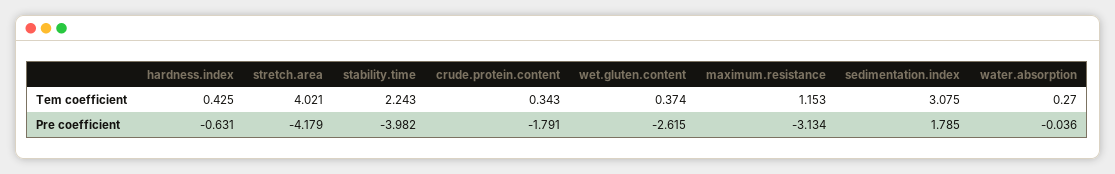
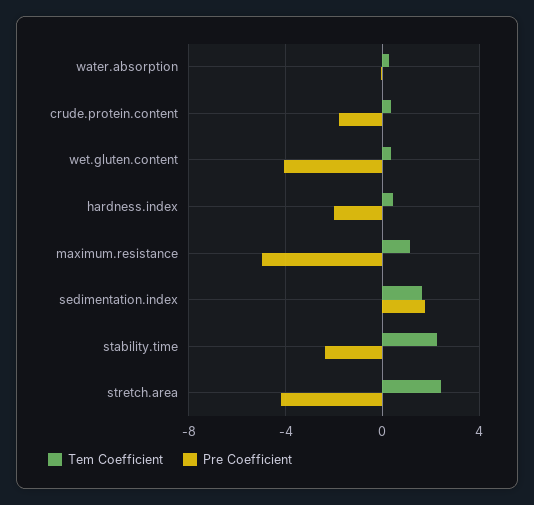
Tem coefficient, stretch.area: 4.021 -> 2.5
Tem coefficient, sedimentation.index: 3.075 -> 1.5
Pre coefficient, hardness.index: -0.631 -> -2
Pre coefficient, stability.time: -3.982 -> -2.5
Pre coefficient, wet.gluten.content: -2.615 -> -4
Pre coefficient, maximum.resistance: -3.134 -> -5

